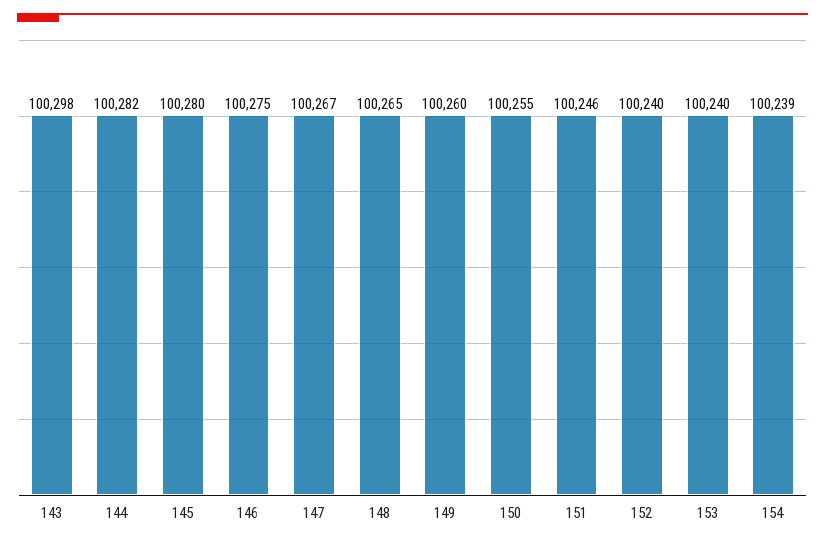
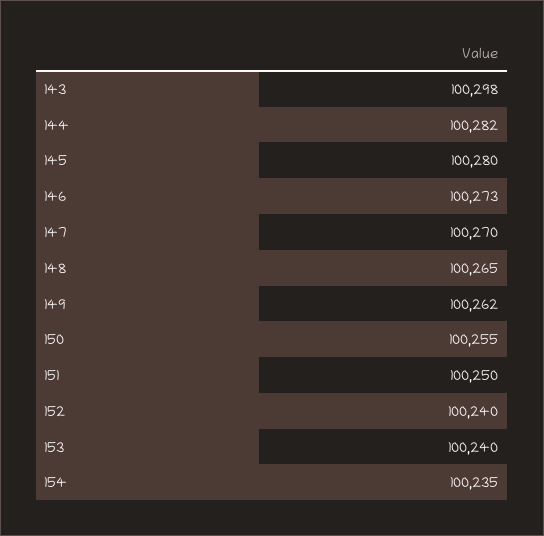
146: 100275 -> 100273
147: 100267 -> 100270
149: 100260 -> 100262
151: 100246 -> 100250
154: 100239 -> 100235

